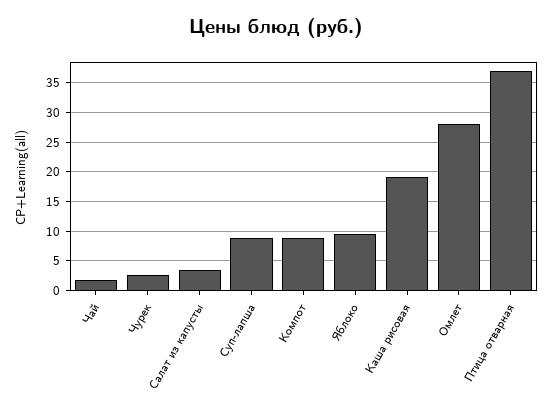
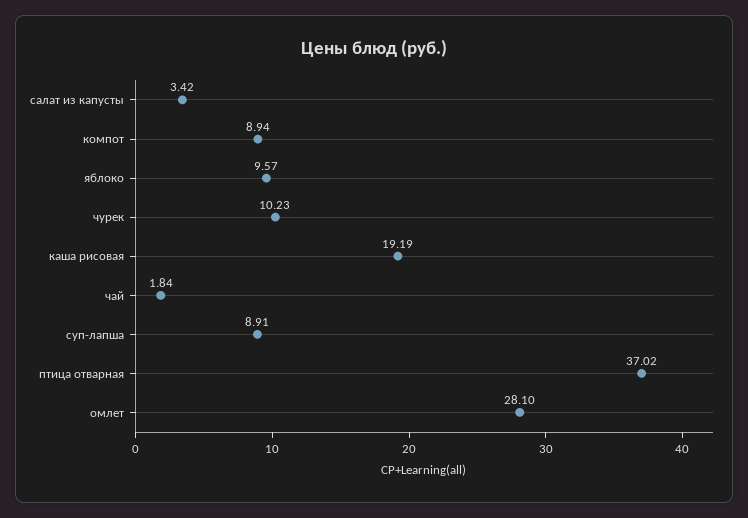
Чурек: 2.5 -> 10.23

